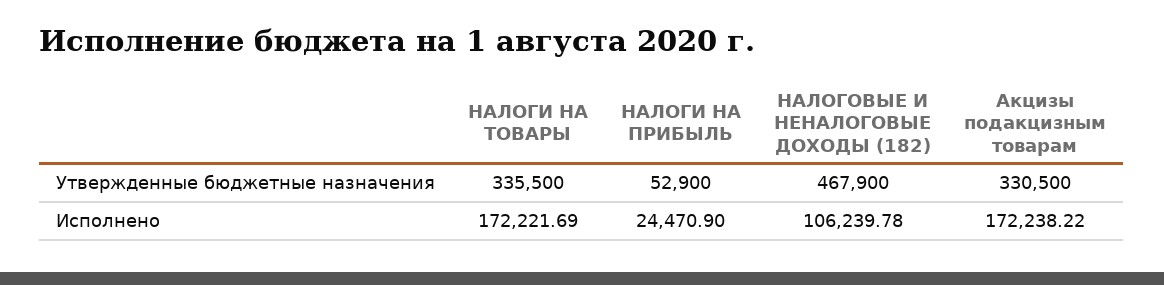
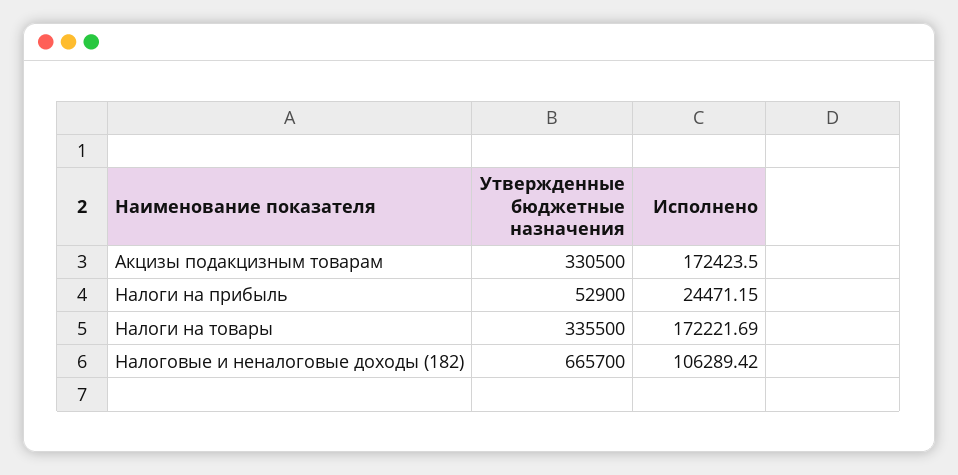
НАЛОГОВЫЕ И НЕНАЛОГОВЫЕ ДОХОДЫ (182), Утвержденные бюджетные назначения: 467900 -> 665700
НАЛОГИ НА ПРИБЫЛЬ, Исполнено: 24470.9 -> 24471.15
НАЛОГОВЫЕ И НЕНАЛОГОВЫЕ ДОХОДЫ (182), Исполнено: 106239.78 -> 106289.42
Акцизы подакцизным товарам, Исполнено: 172238.22 -> 172423.5

